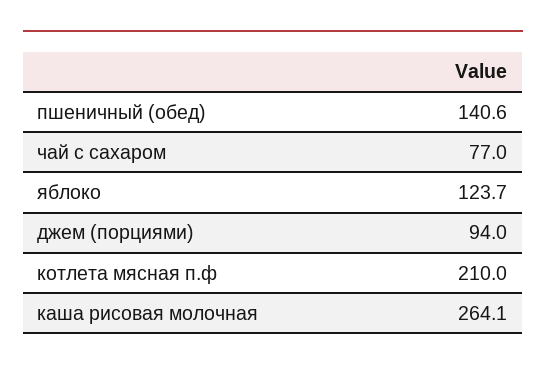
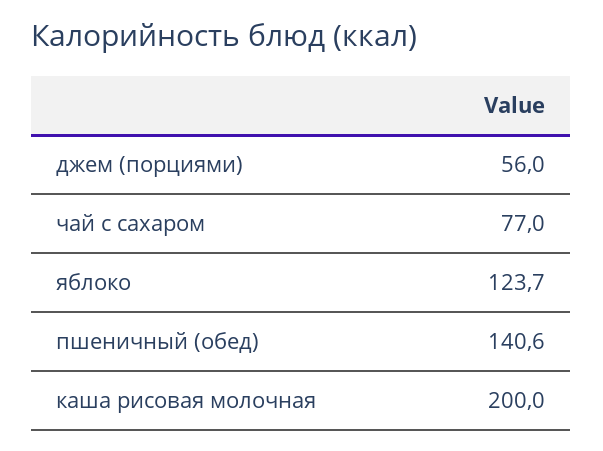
джем (порциями): 94 -> 56
котлета мясная п.ф: 210 -> none
каша рисовая молочная: 264.1 -> 200

